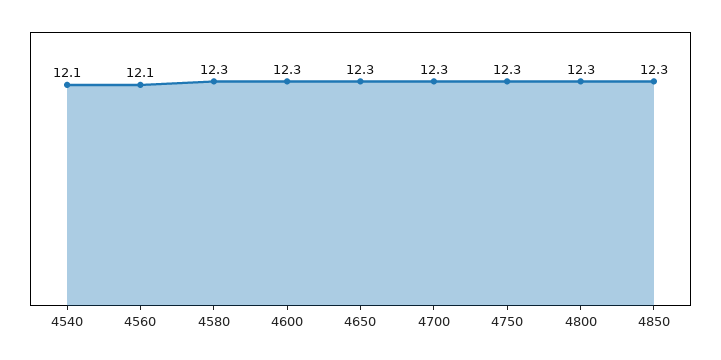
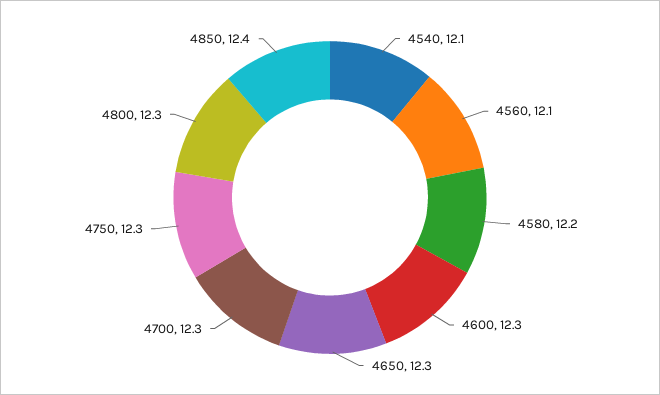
4580: 12.3 -> 12.2
4850: 12.3 -> 12.4

